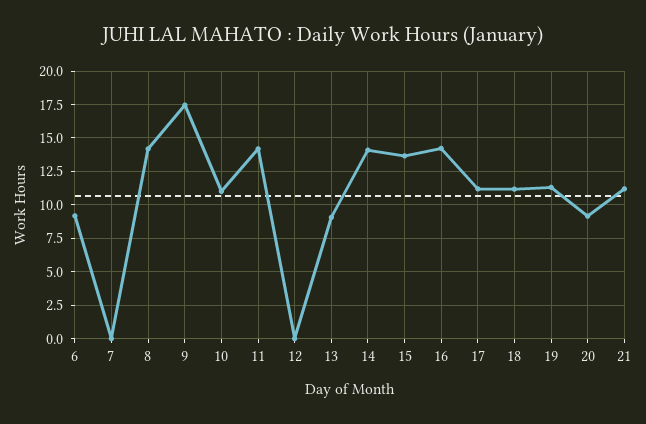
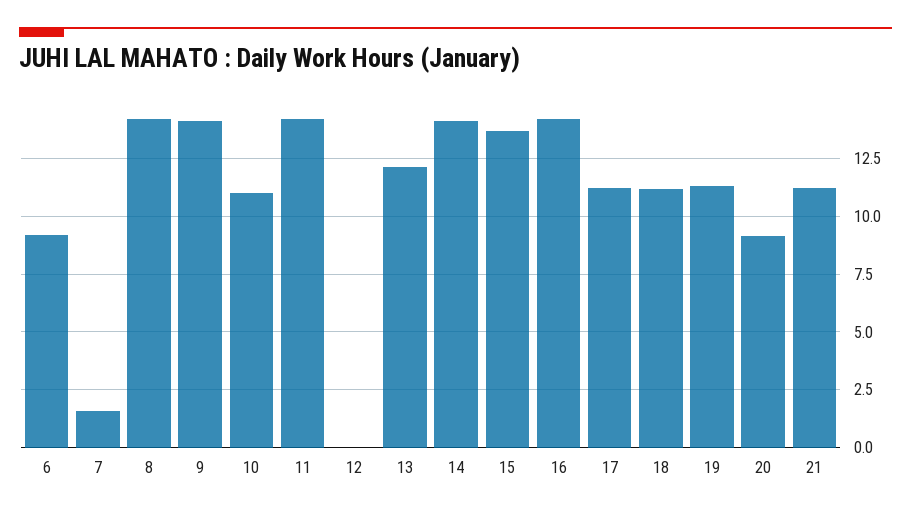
7: 0 -> 1.5
9: 17.5 -> 14
13: 9 -> 12

